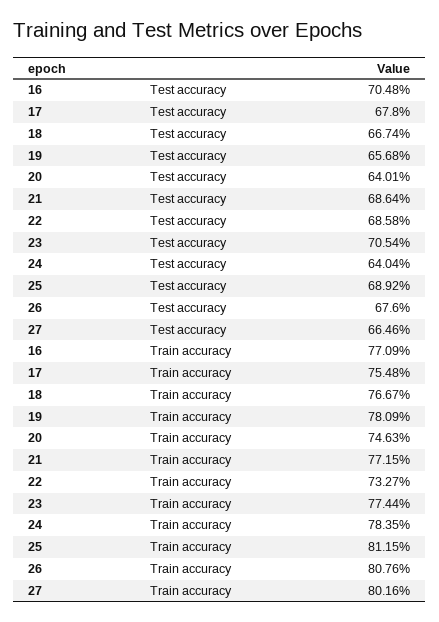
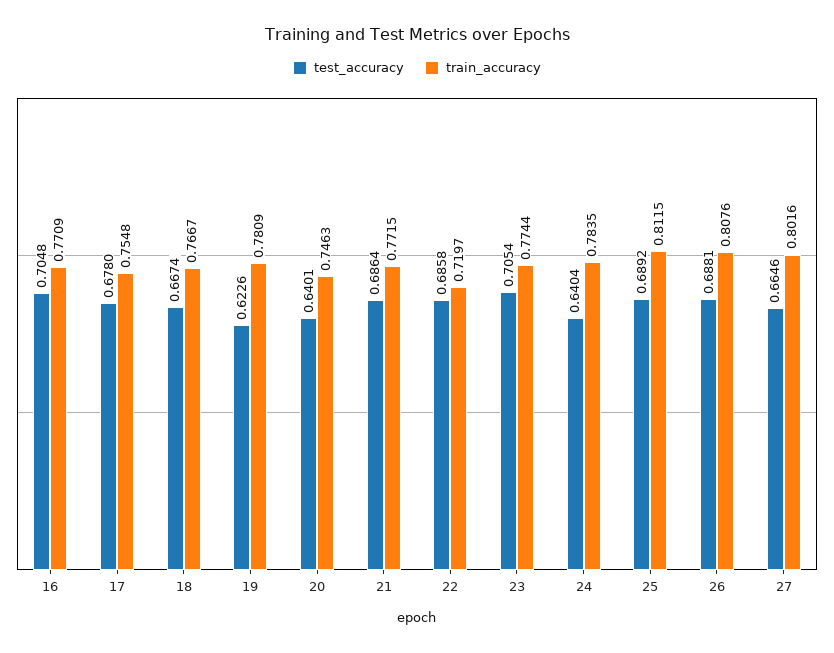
Test accuracy, 19: 0.6568 -> 0.6226
Test accuracy, 26: 0.676 -> 0.6881
Train accuracy, 22: 0.7327 -> 0.7197

